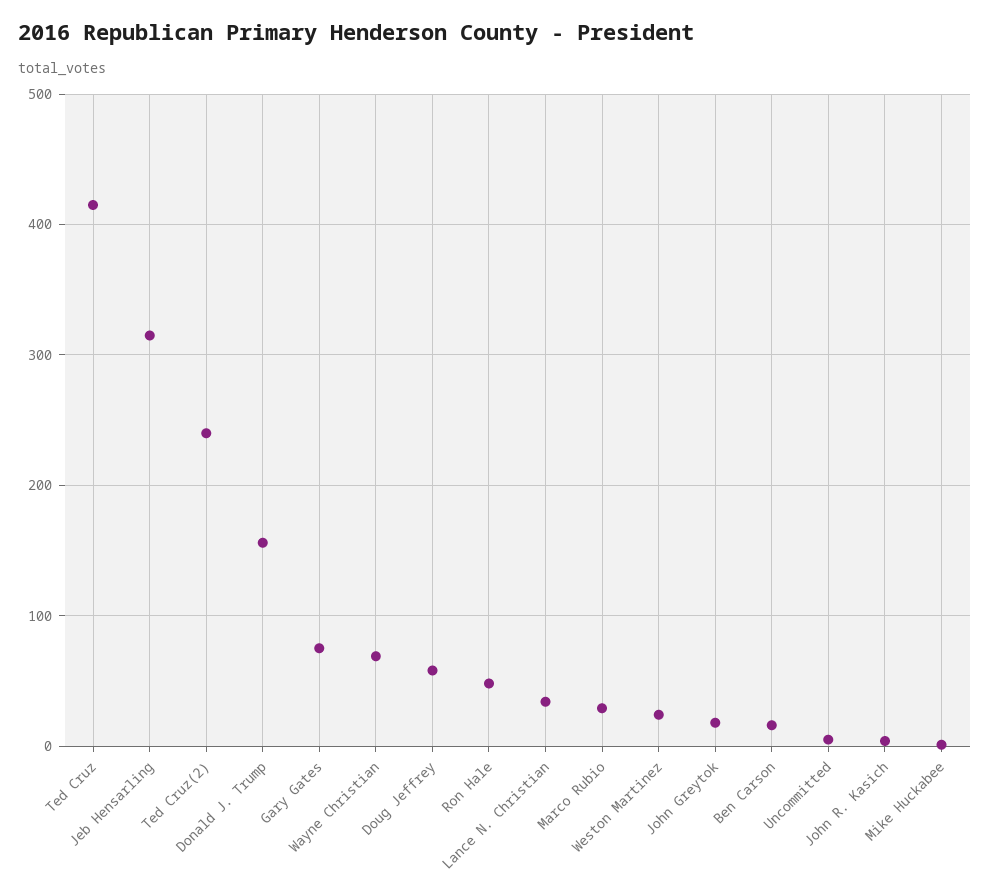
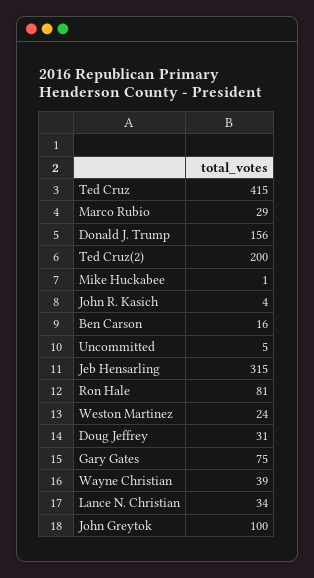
Ted Cruz(2): 240 -> 200
Wayne Christian: 70 -> 39
Doug Jeffrey: 60 -> 31
Ron Hale: 50 -> 81
John Greytok: 20 -> 100

